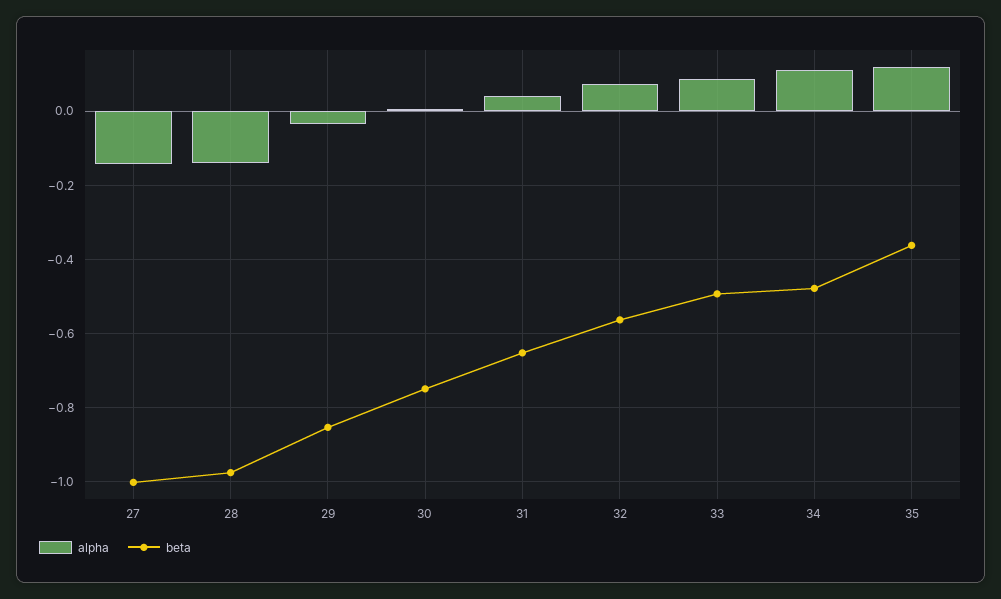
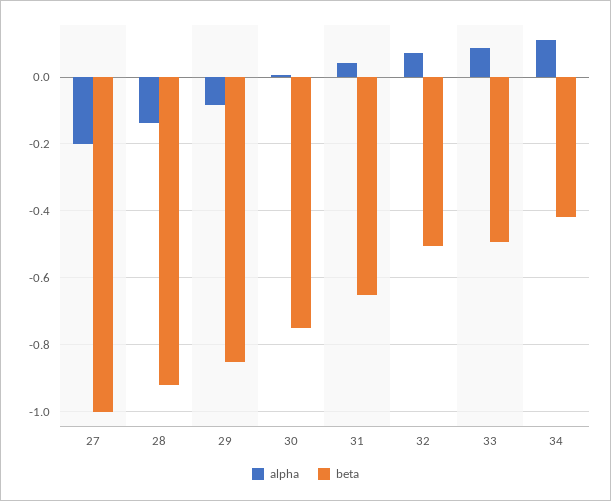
alpha, 27: -0.14 -> -0.2
beta, 28: -0.98 -> -0.92
alpha, 29: -0.04 -> -0.08
beta, 32: -0.56 -> -0.5
beta, 34: -0.48 -> -0.42
alpha, 35: 0.12 -> none
beta, 35: -0.36 -> none

